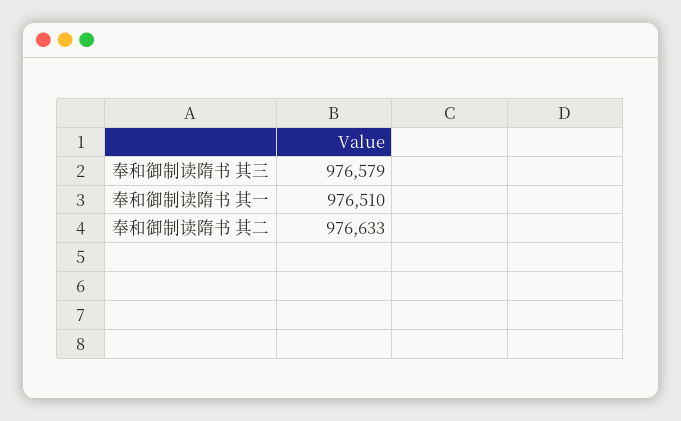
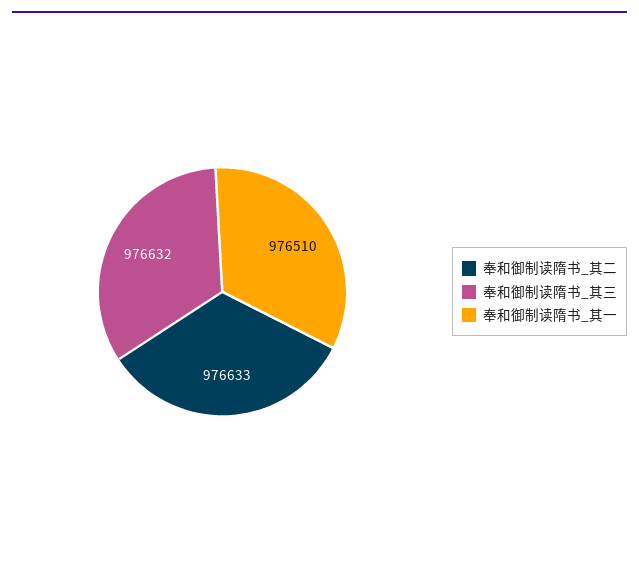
奉和御制读隋书 其三: 976579 -> 976632

